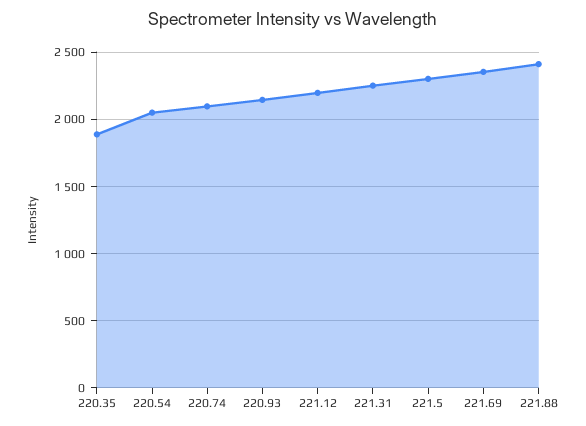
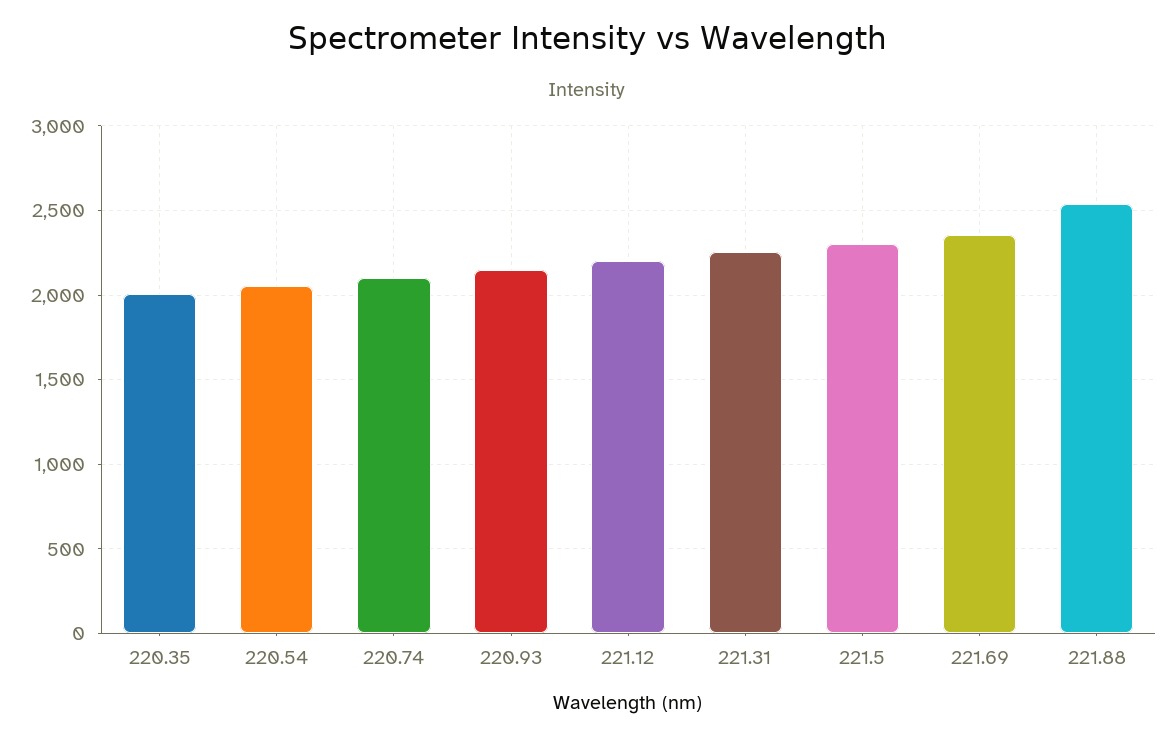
220.35: 1900 -> 2000
221.88: 2400 -> 2550

